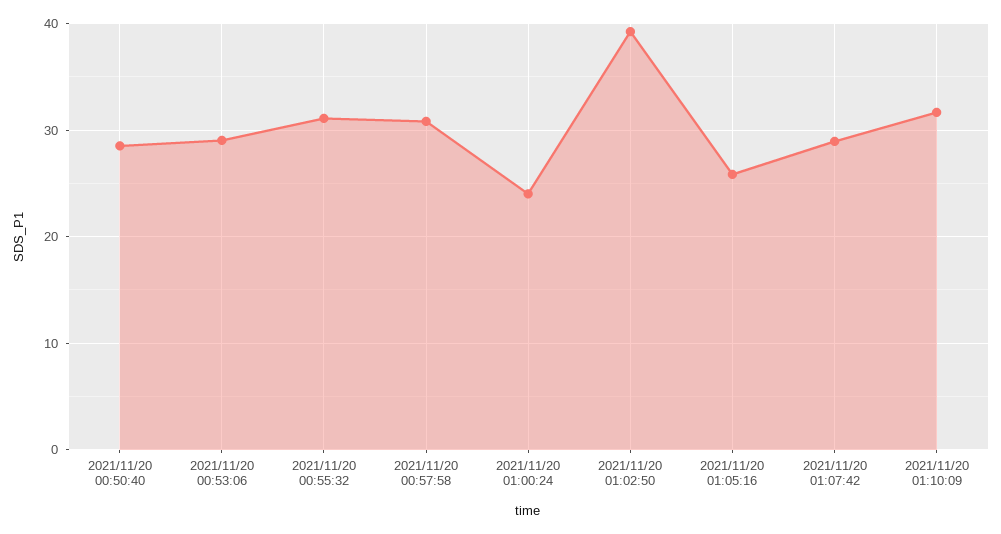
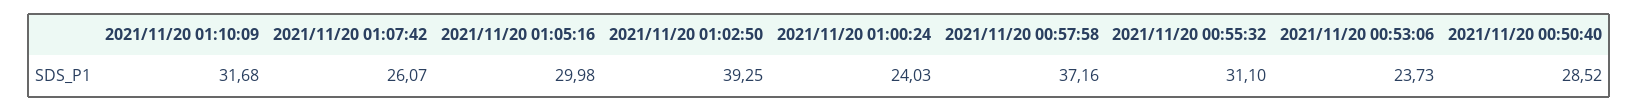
2021/11/20 00:53:06: 29 -> 23.73
2021/11/20 00:57:58: 31 -> 37.16
2021/11/20 01:05:16: 26 -> 29.98
2021/11/20 01:07:42: 29 -> 26.07

